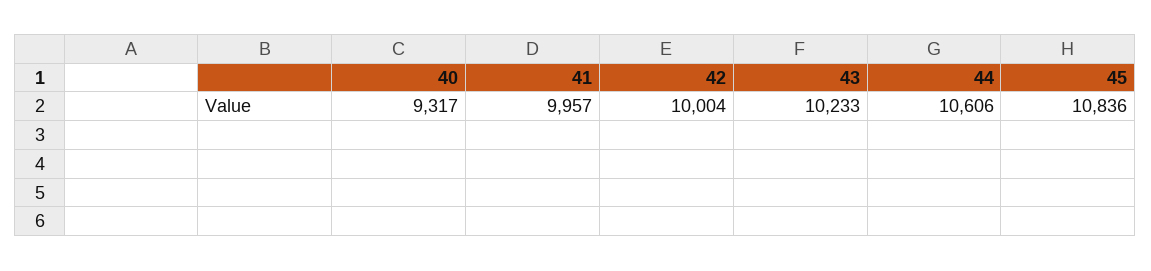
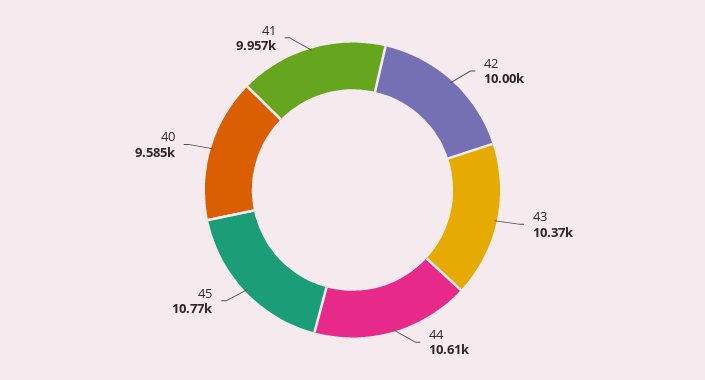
40: 9317 -> 9585
43: 10233 -> 10370
45: 10836 -> 10770

